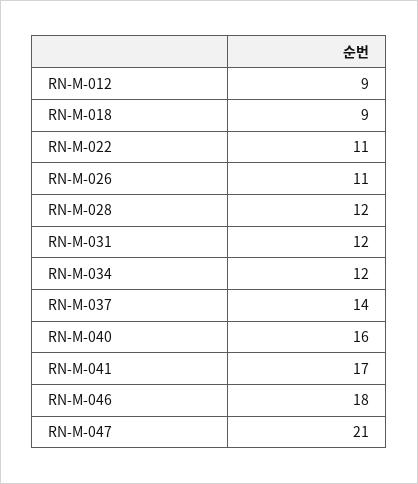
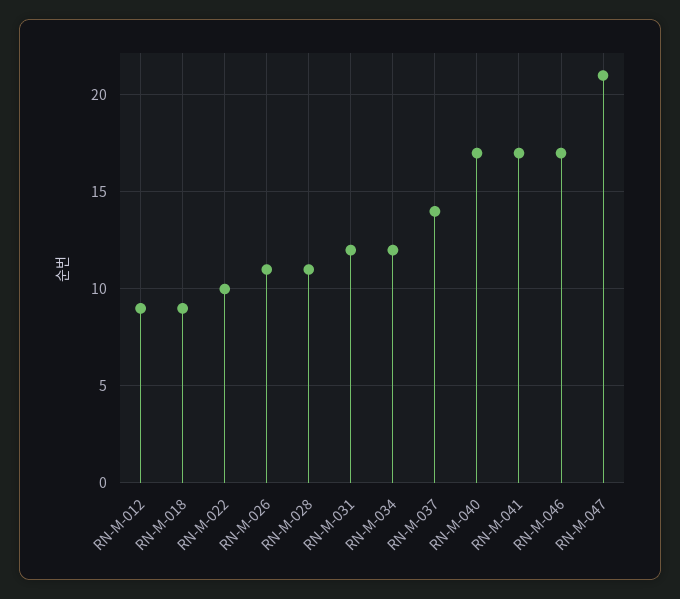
RN-M-022: 11 -> 10
RN-M-028: 12 -> 11
RN-M-040: 16 -> 17
RN-M-046: 18 -> 17

